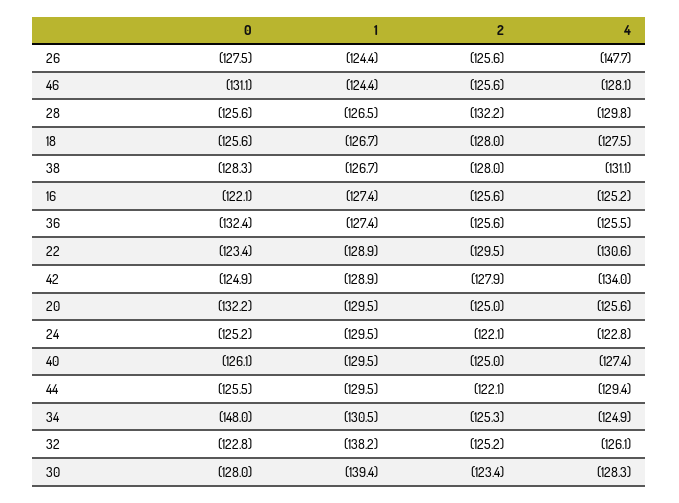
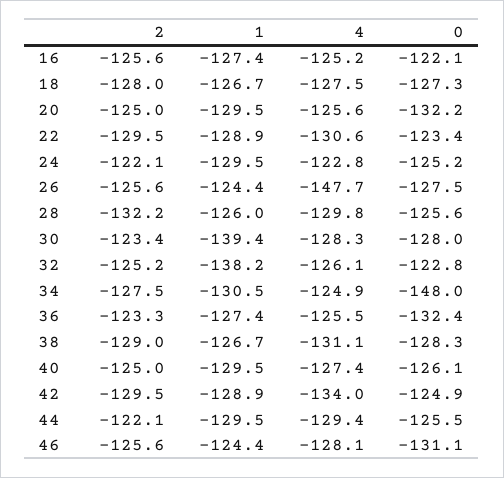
1, 28: -126.5 -> -126
0, 18: -125.6 -> -127.3
2, 38: -128 -> -129
2, 36: -125.6 -> -123.3
2, 42: -127.9 -> -129.5
2, 34: -125.3 -> -127.5

